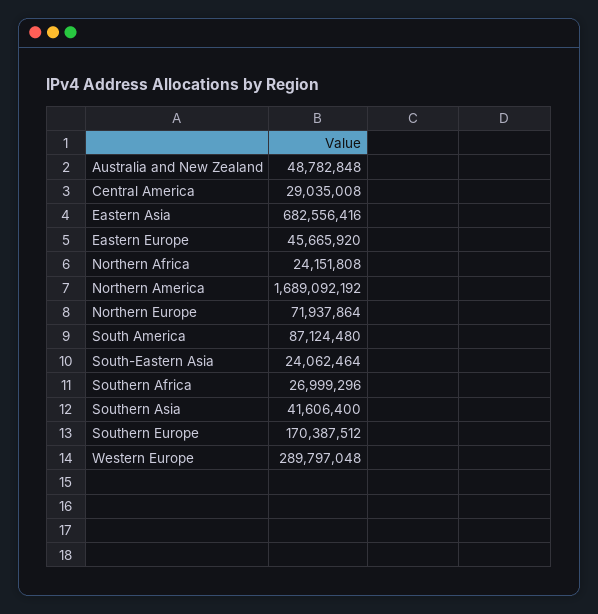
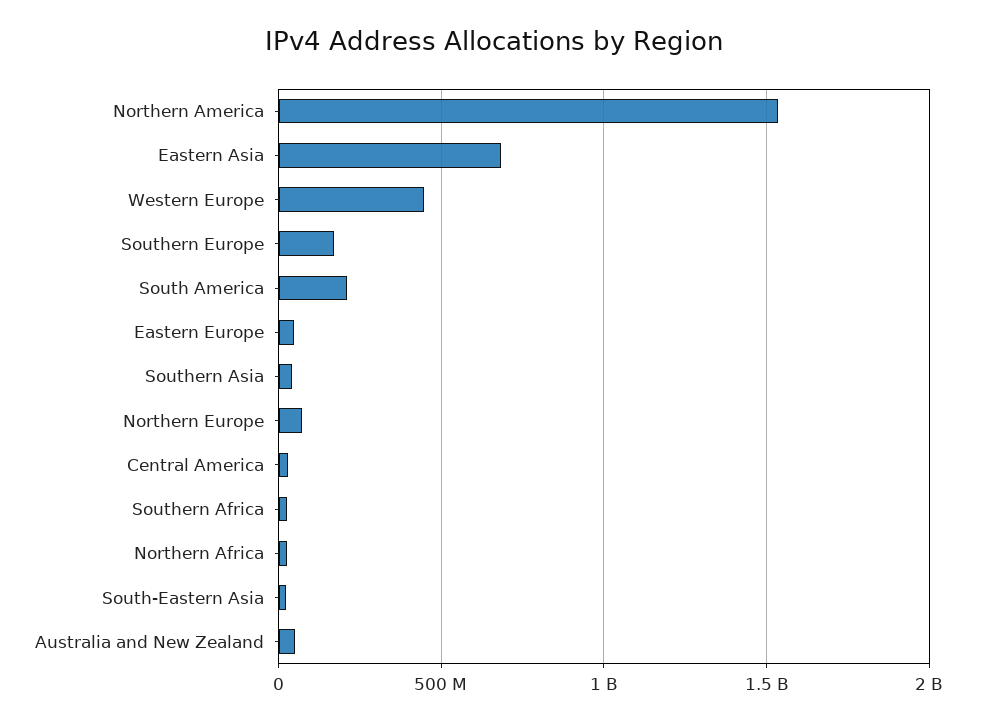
Northern America: 1689092192 -> 1550000000
South America: 87124480 -> 200000000
Western Europe: 289797048 -> 450000000

